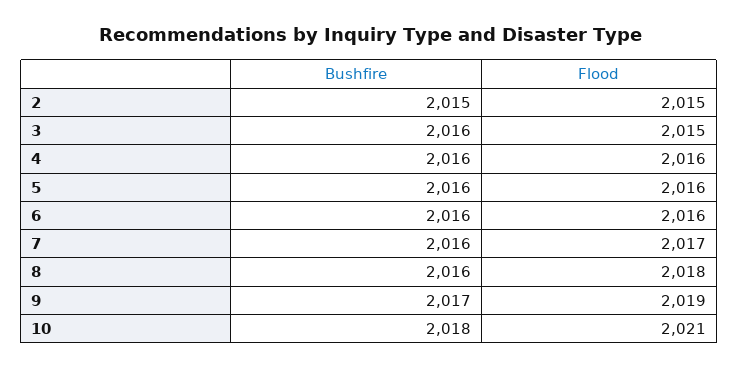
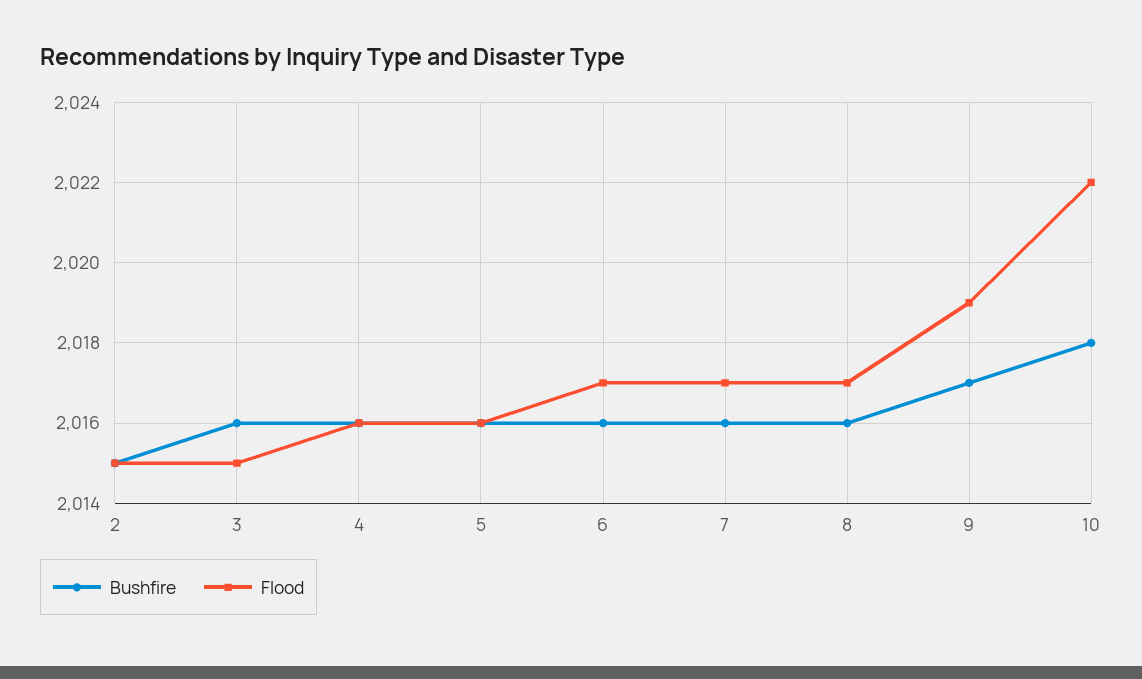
Flood, 6: 2016 -> 2017
Flood, 8: 2018 -> 2017
Flood, 10: 2021 -> 2022

